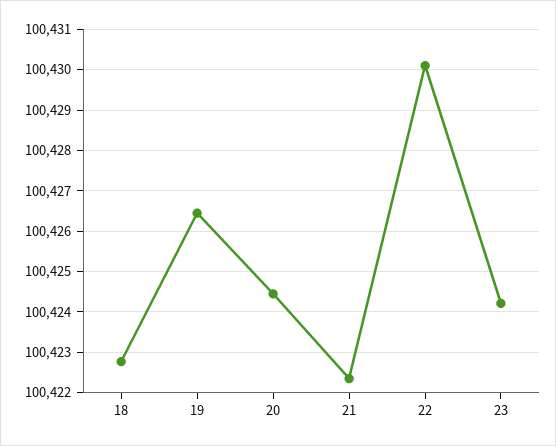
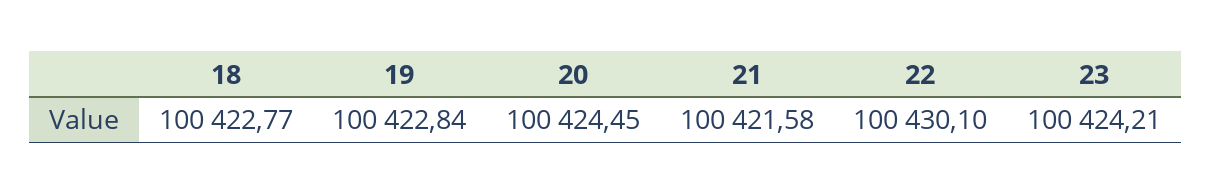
19: 100426.4 -> 100422.84
21: 100422.4 -> 100421.58

